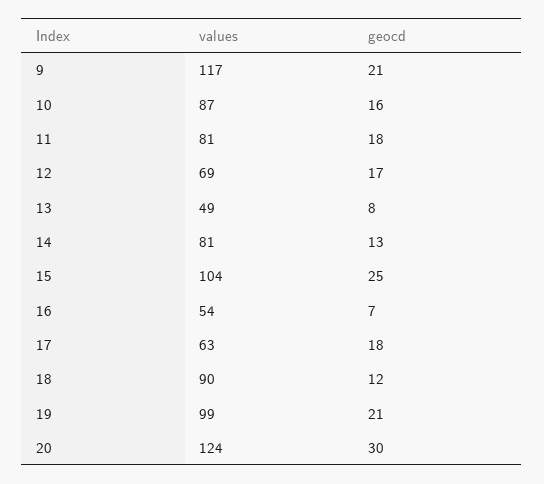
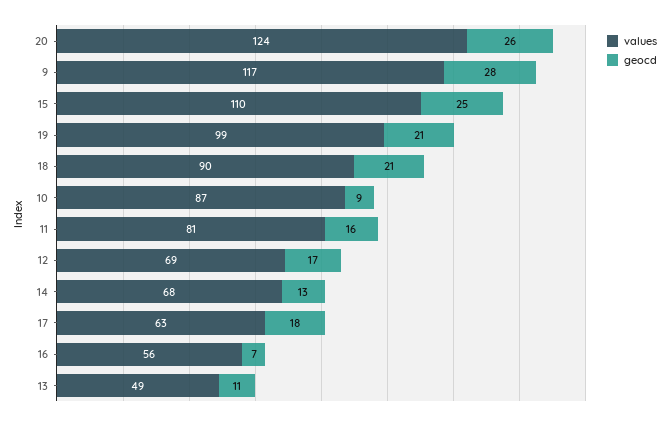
geocd, 9: 21 -> 28
geocd, 10: 16 -> 9
geocd, 11: 18 -> 16
geocd, 13: 8 -> 11
values, 14: 81 -> 68
values, 15: 104 -> 110
values, 16: 54 -> 56
geocd, 18: 12 -> 21
geocd, 20: 30 -> 26

